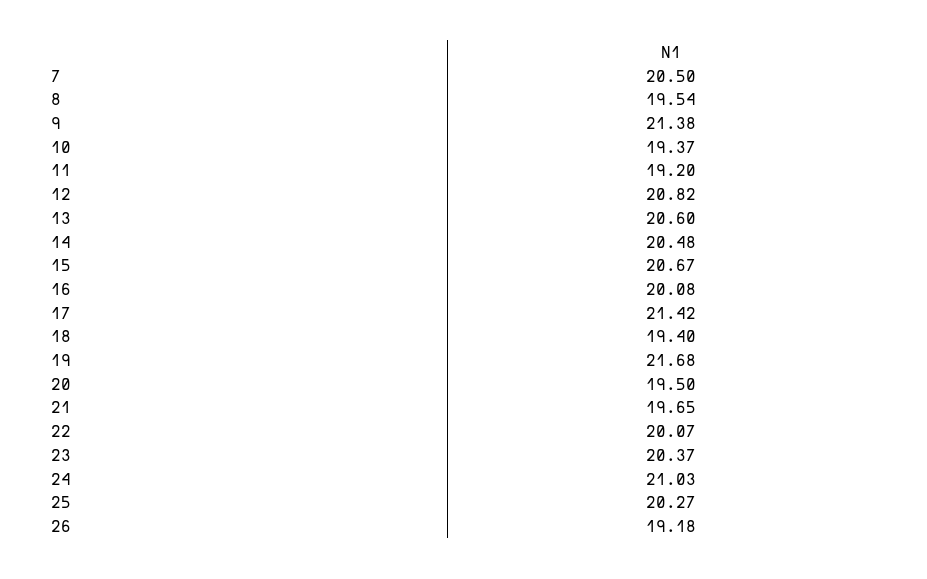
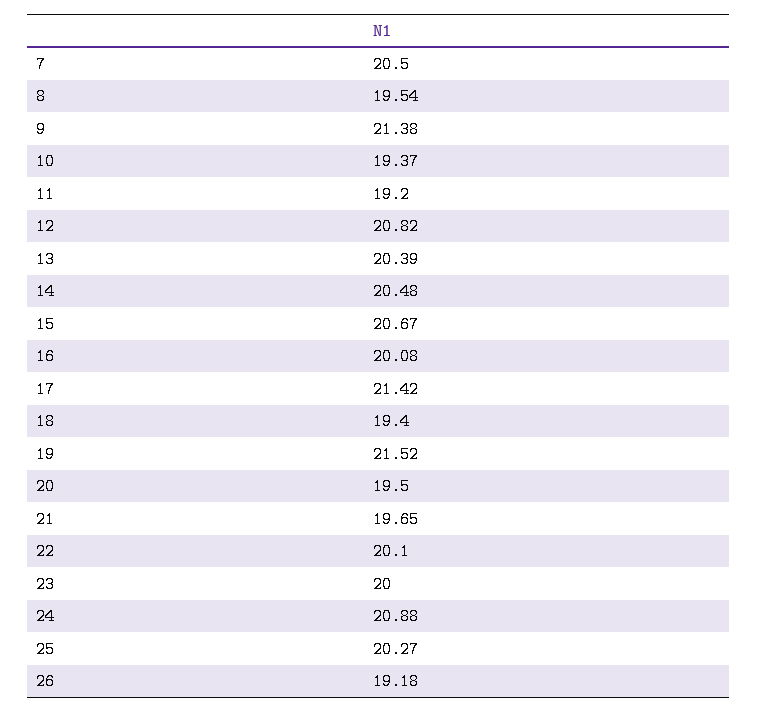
13: 20.6 -> 20.39
19: 21.68 -> 21.52
22: 20.07 -> 20.1
23: 20.37 -> 20
24: 21.03 -> 20.88

